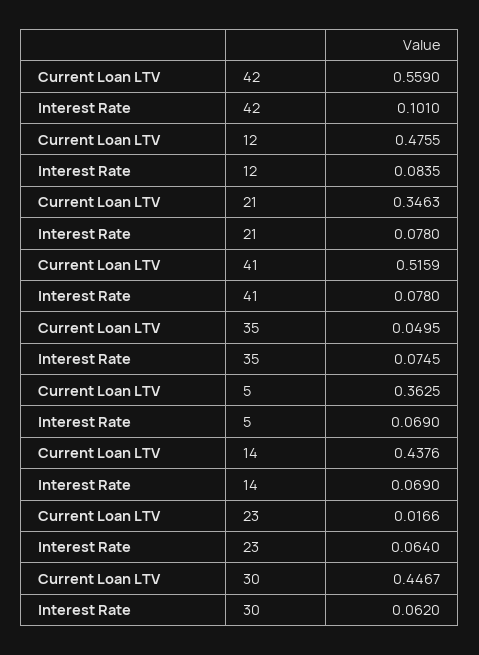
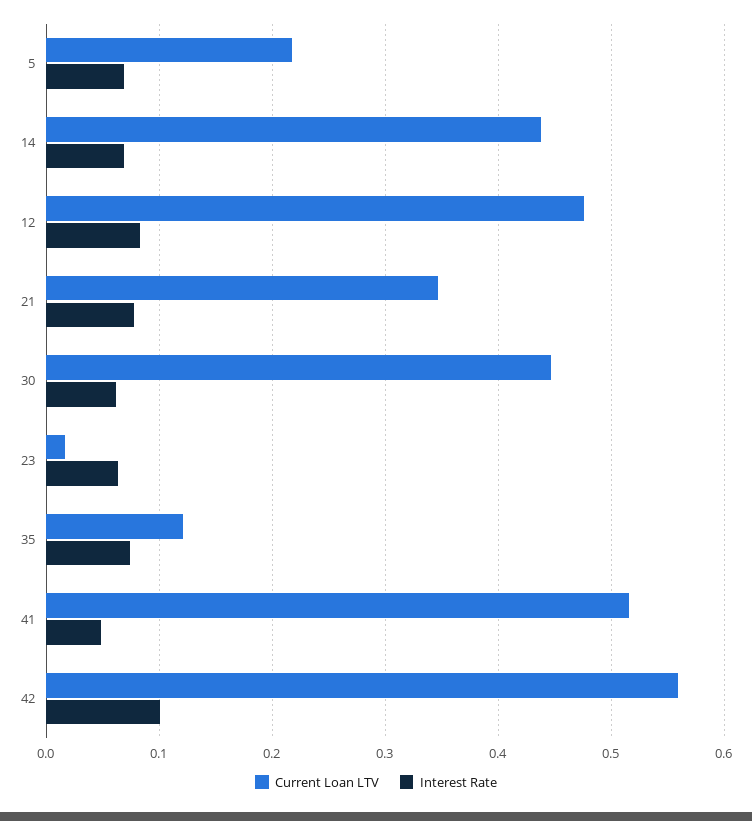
Interest Rate, 41: 0.078 -> 0.05
Current Loan LTV, 35: 0.0495 -> 0.12
Current Loan LTV, 5: 0.3625 -> 0.22

